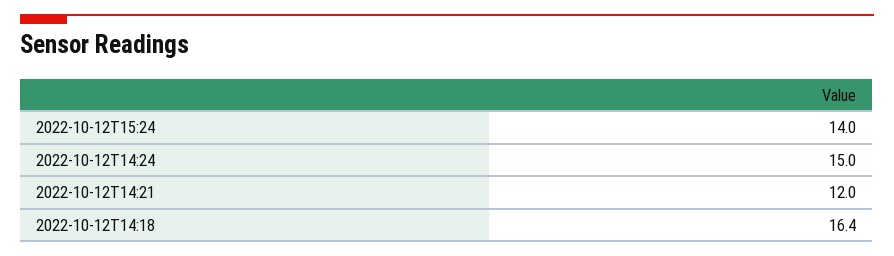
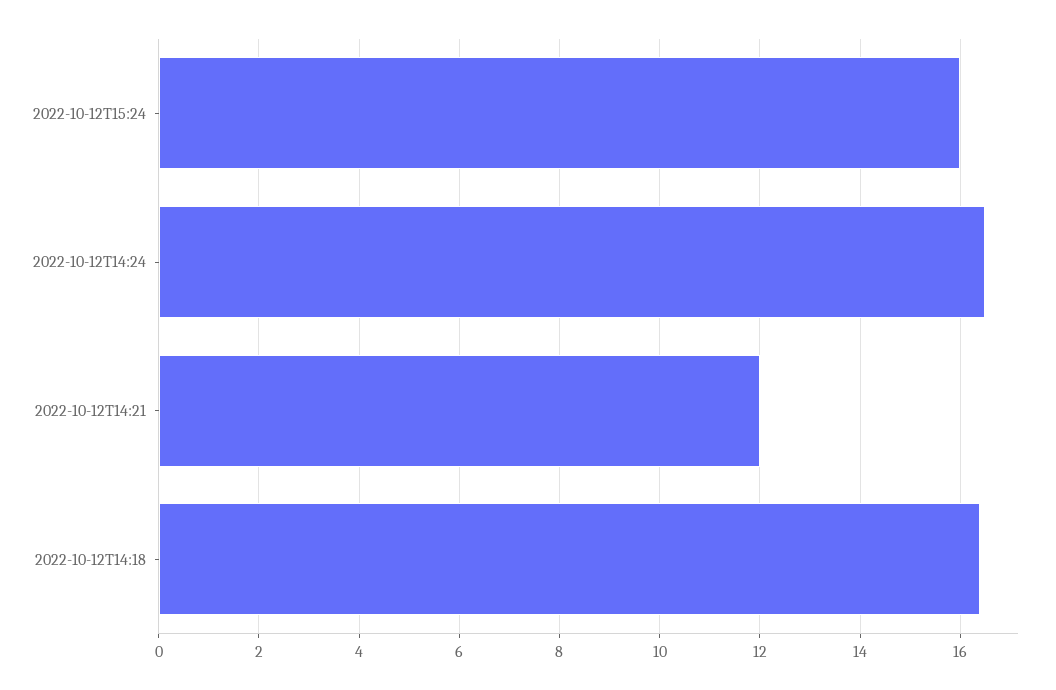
2022-10-12T15:24: 14 -> 16
2022-10-12T14:24: 15 -> 16.5

